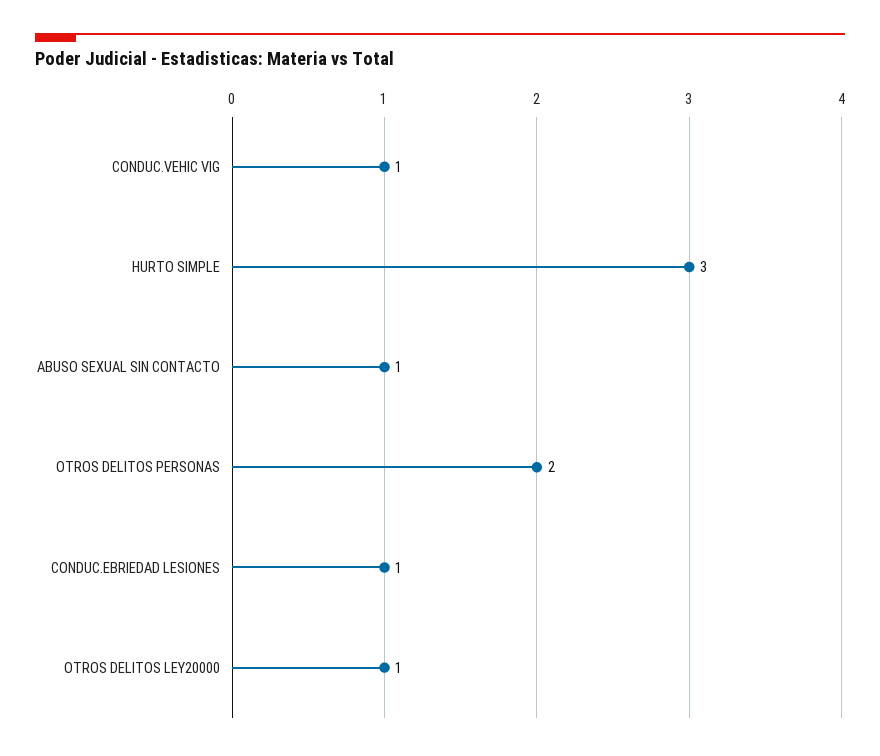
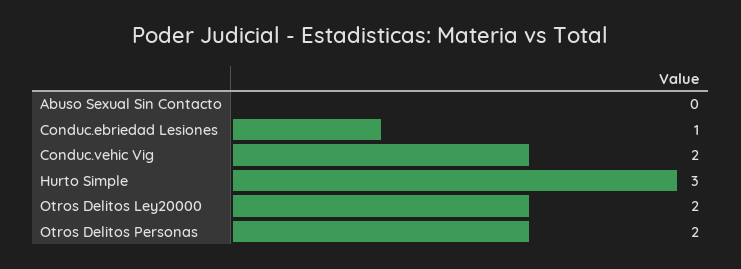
CONDUC.VEHIC VIG: 1 -> 2
ABUSO SEXUAL SIN CONTACTO: 1 -> 0
OTROS DELITOS LEY20000: 1 -> 2

